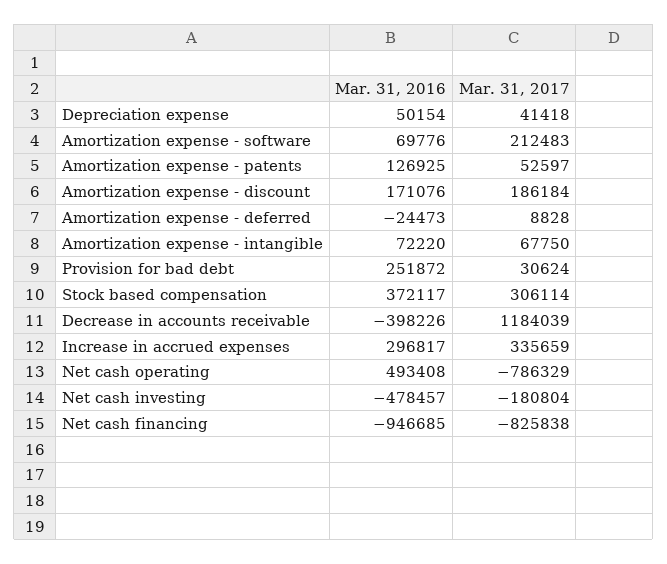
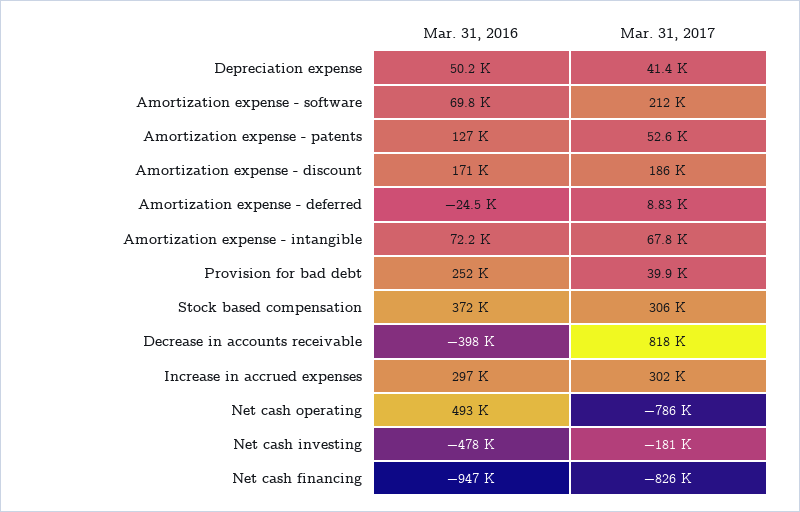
Mar. 31, 2017, Provision for bad debt: 30624 -> 39900
Mar. 31, 2017, Decrease in accounts receivable: 1184039 -> 818000
Mar. 31, 2017, Increase in accrued expenses: 335659 -> 302000

